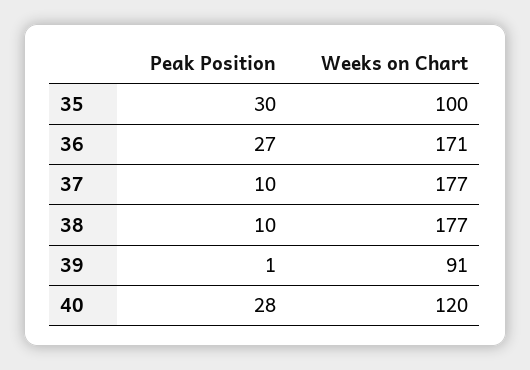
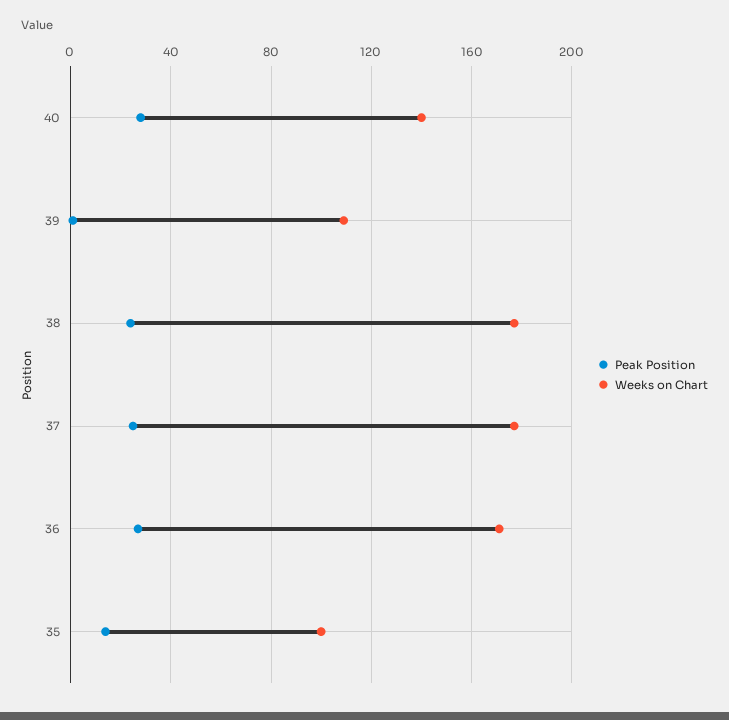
Peak Position, 35: 30 -> 15
Peak Position, 37: 10 -> 25
Peak Position, 38: 10 -> 25
Weeks on Chart, 39: 91 -> 110
Weeks on Chart, 40: 120 -> 140

